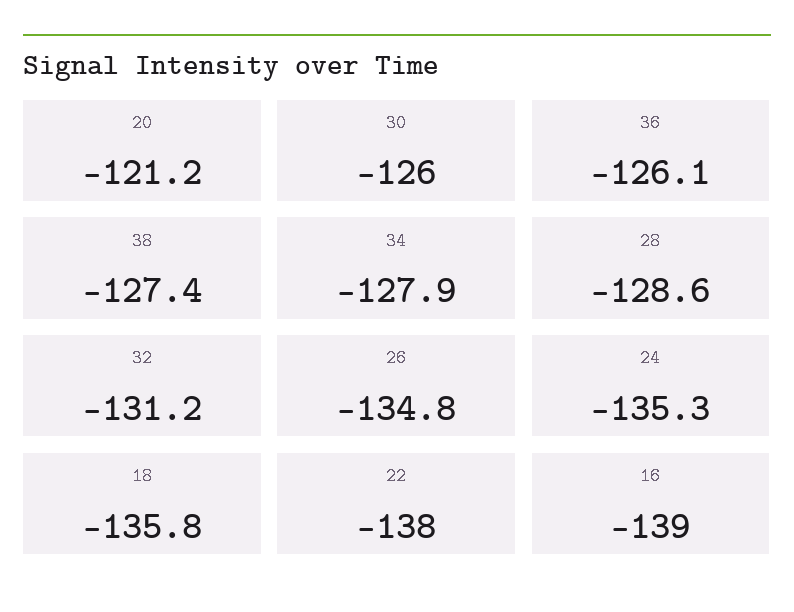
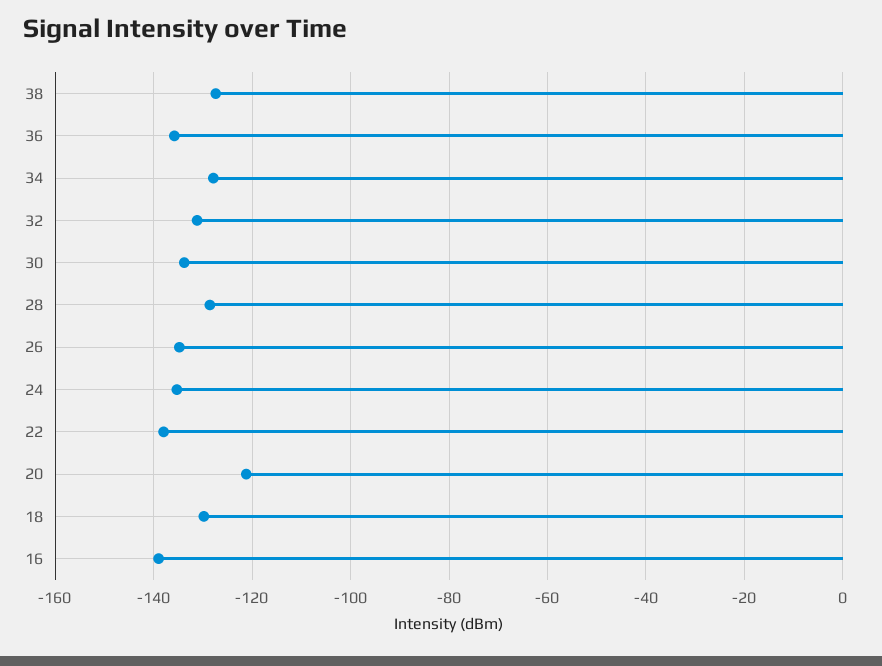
30: -126 -> -134
36: -126.1 -> -136
18: -135.8 -> -130

